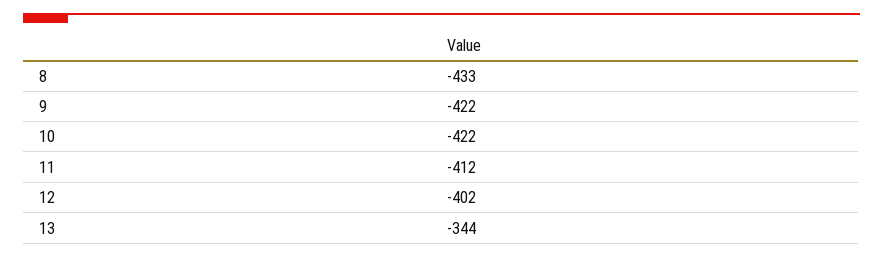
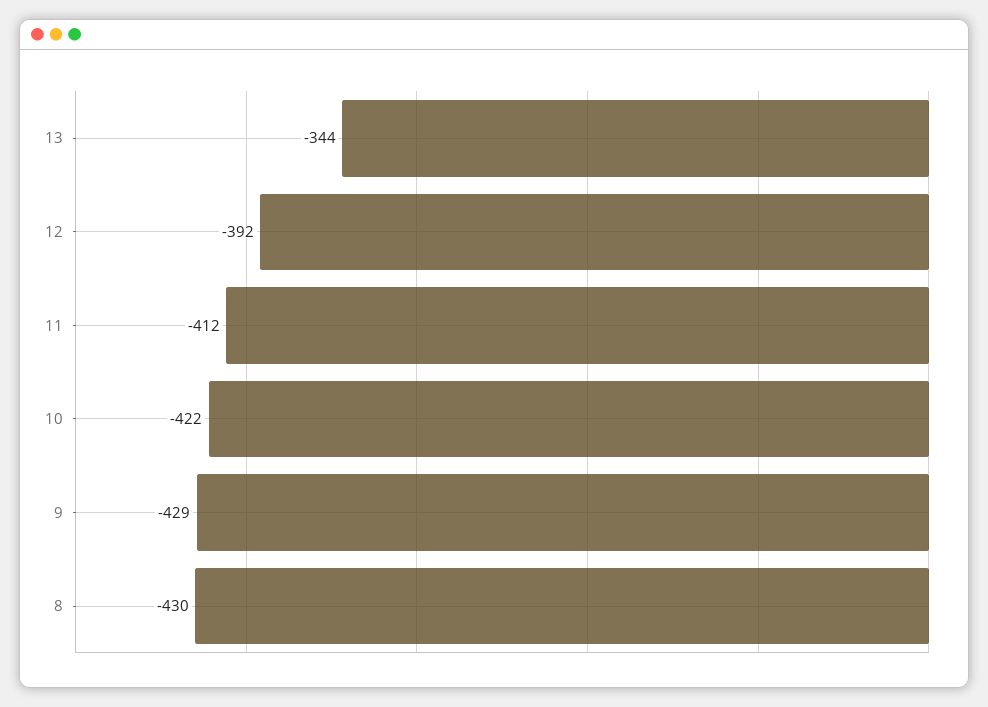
8: -433 -> -430
9: -422 -> -429
12: -402 -> -392

